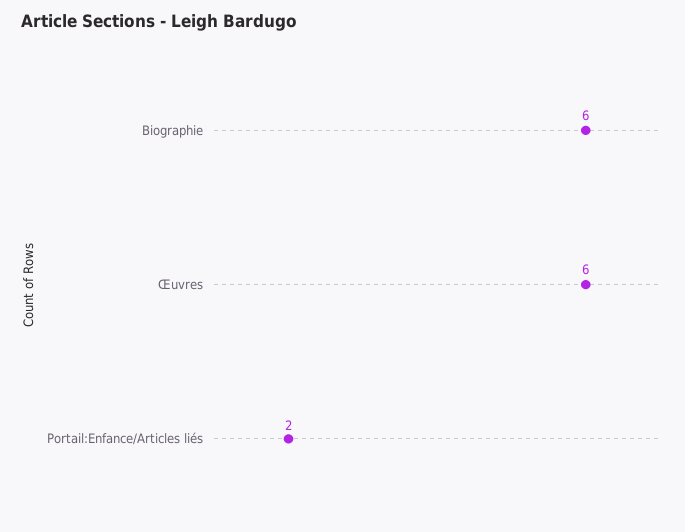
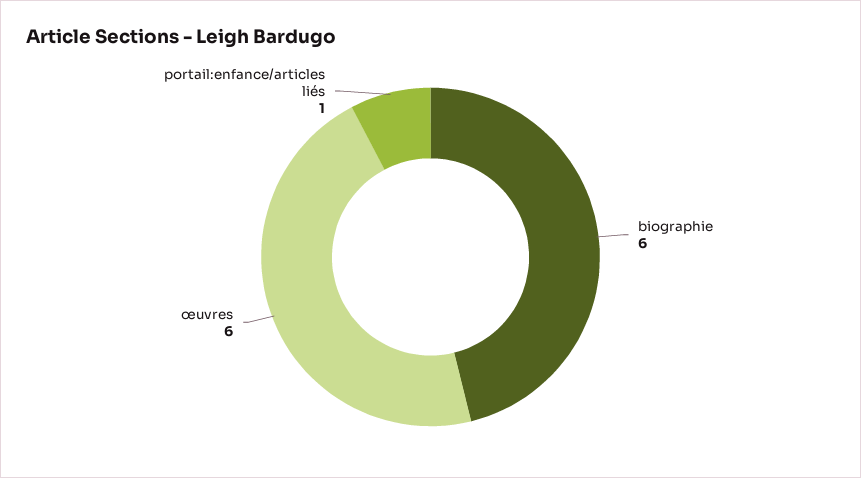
Portail:Enfance/Articles liés: 2 -> 1

